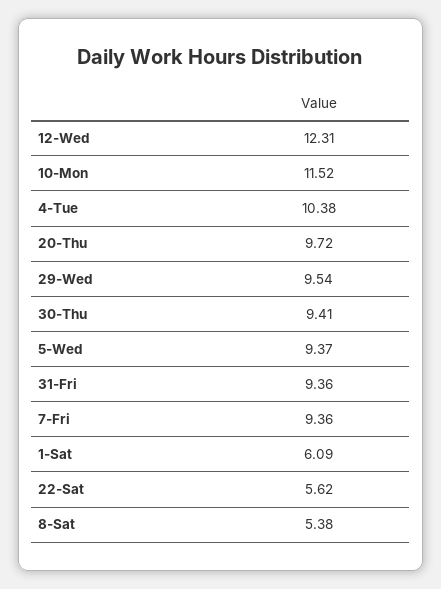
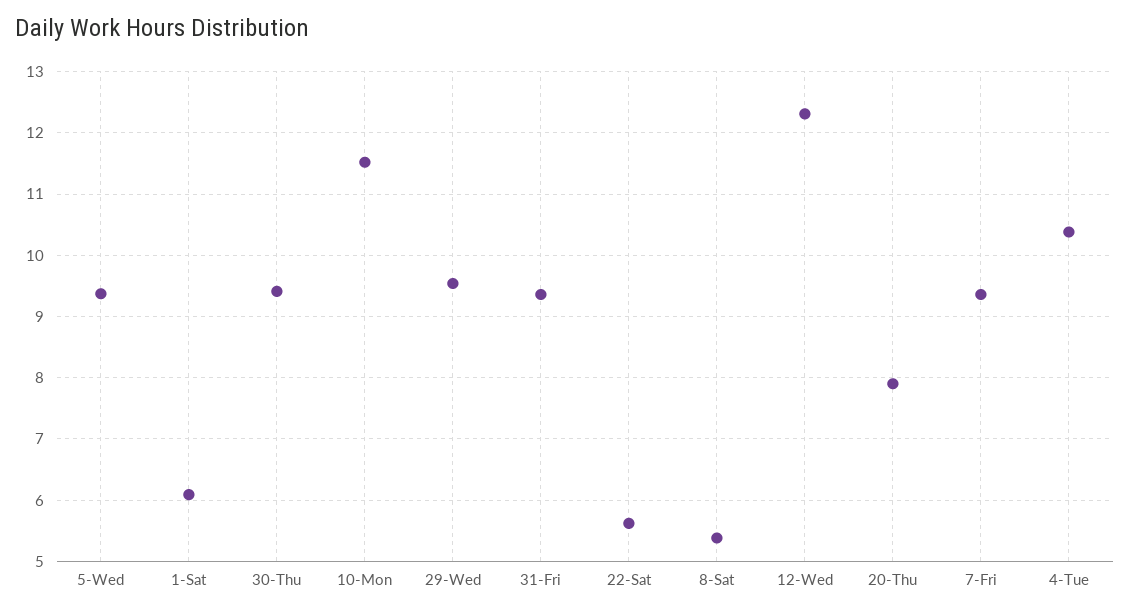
20-Thu: 9.72 -> 7.9

